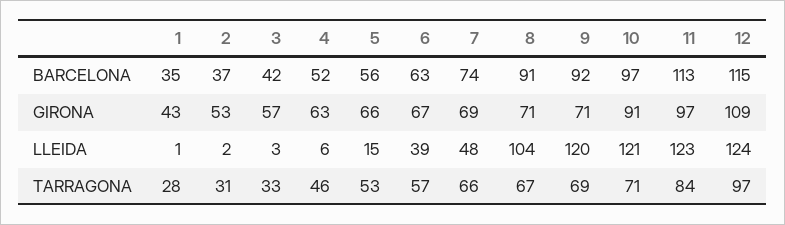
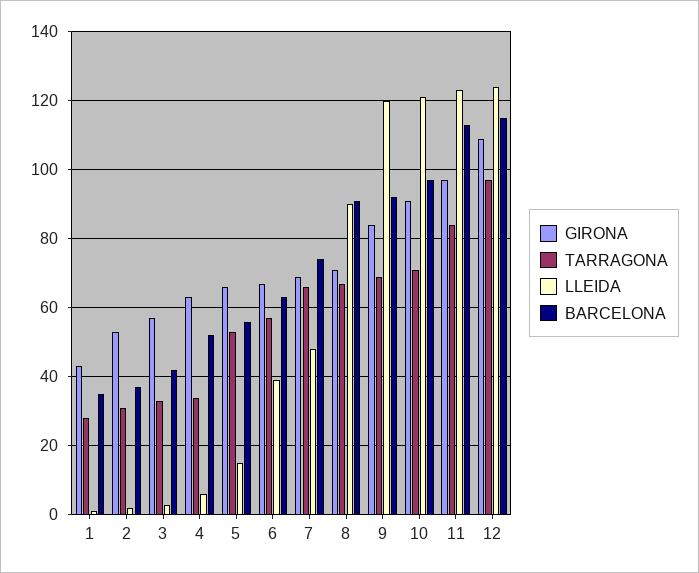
GIRONA, 9: 71 -> 85
LLEIDA, 8: 104 -> 90
TARRAGONA, 4: 46 -> 35

